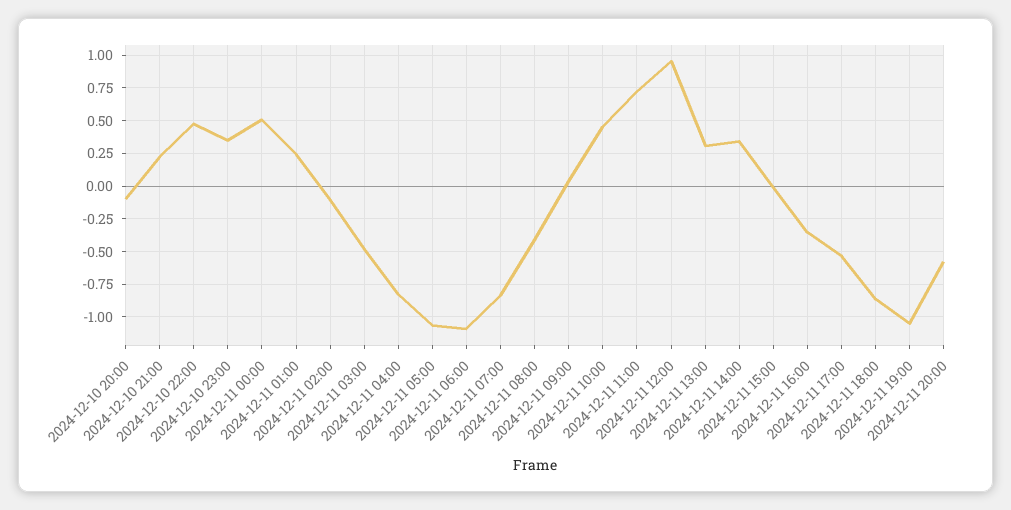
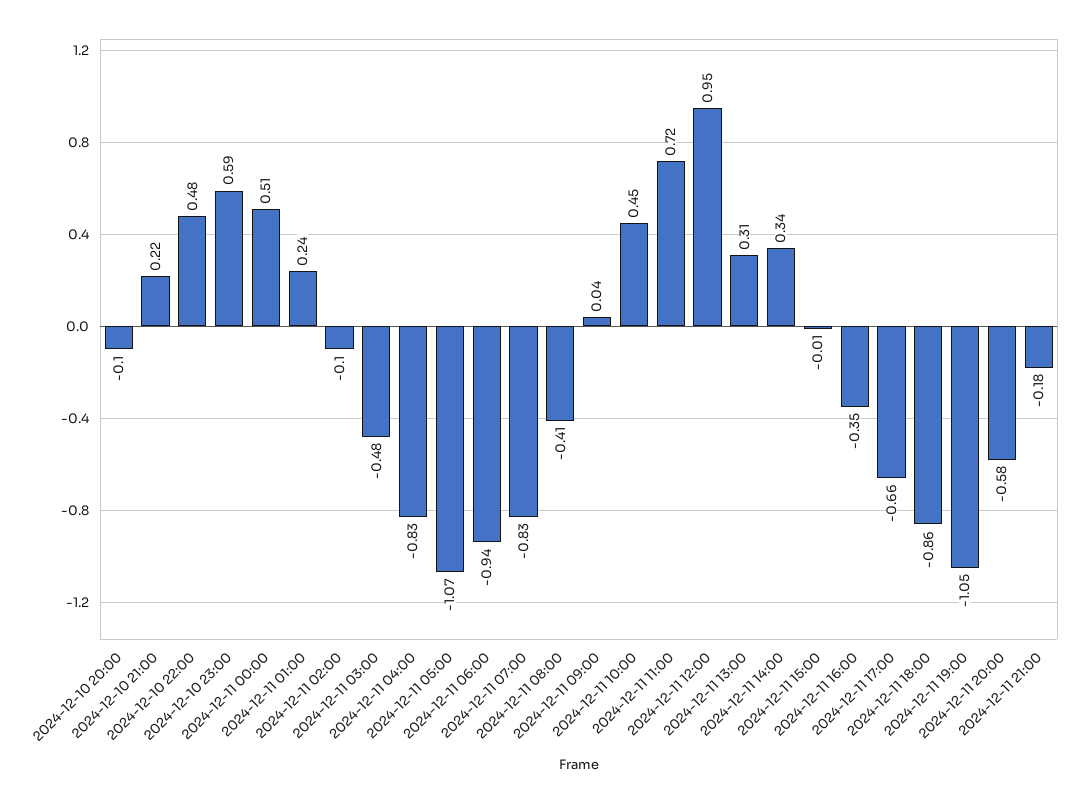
2024-12-10 23:00: 0.35 -> 0.59
2024-12-11 06:00: -1.1 -> -0.94
2024-12-11 17:00: -0.55 -> -0.66
2024-12-11 21:00: none -> -0.18

